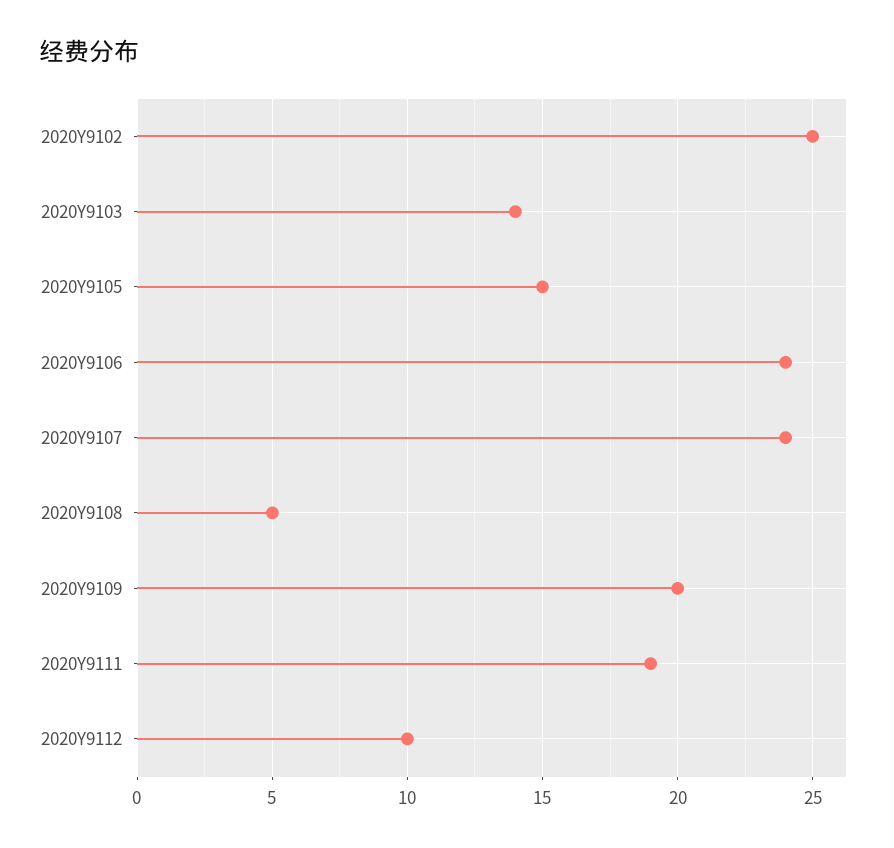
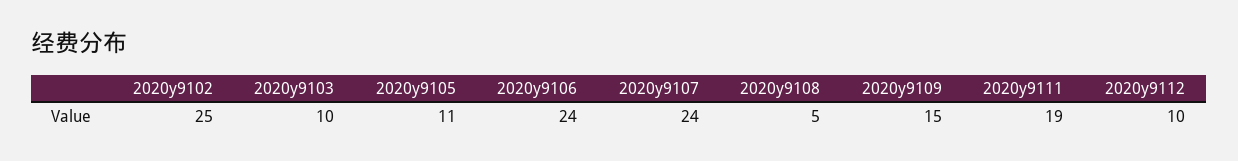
2020Y9103: 14 -> 10
2020Y9105: 15 -> 11
2020Y9109: 20 -> 15

